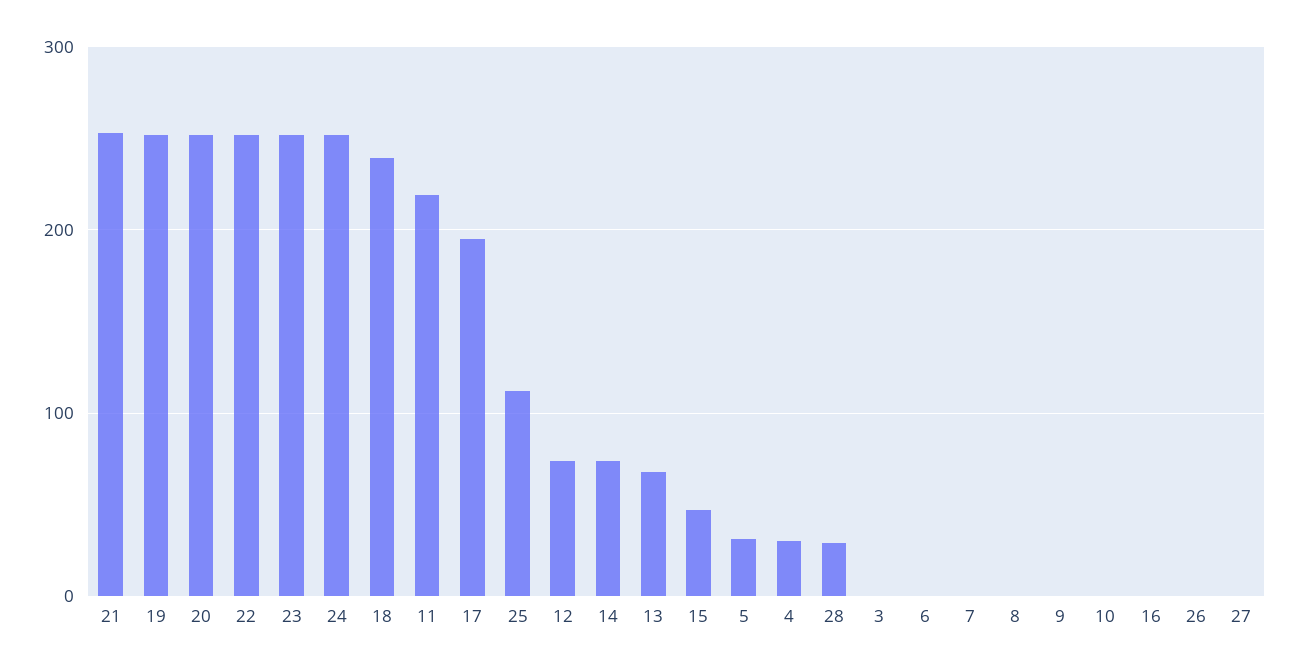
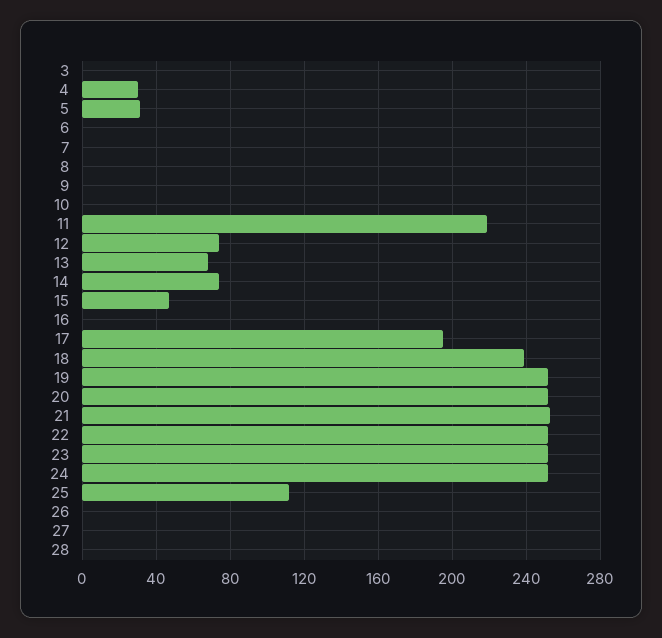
28: 30 -> 0

